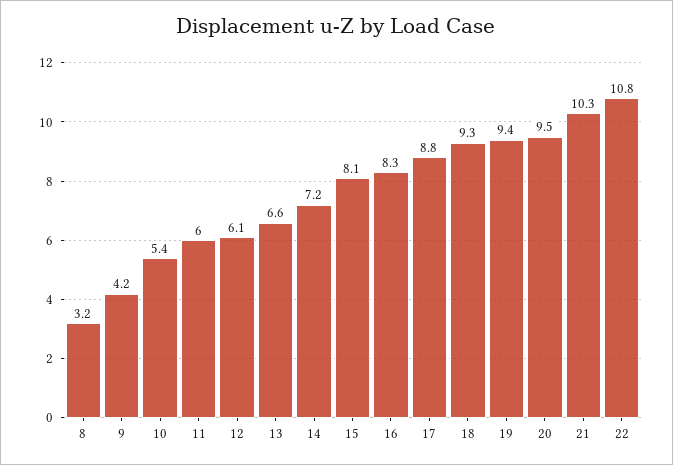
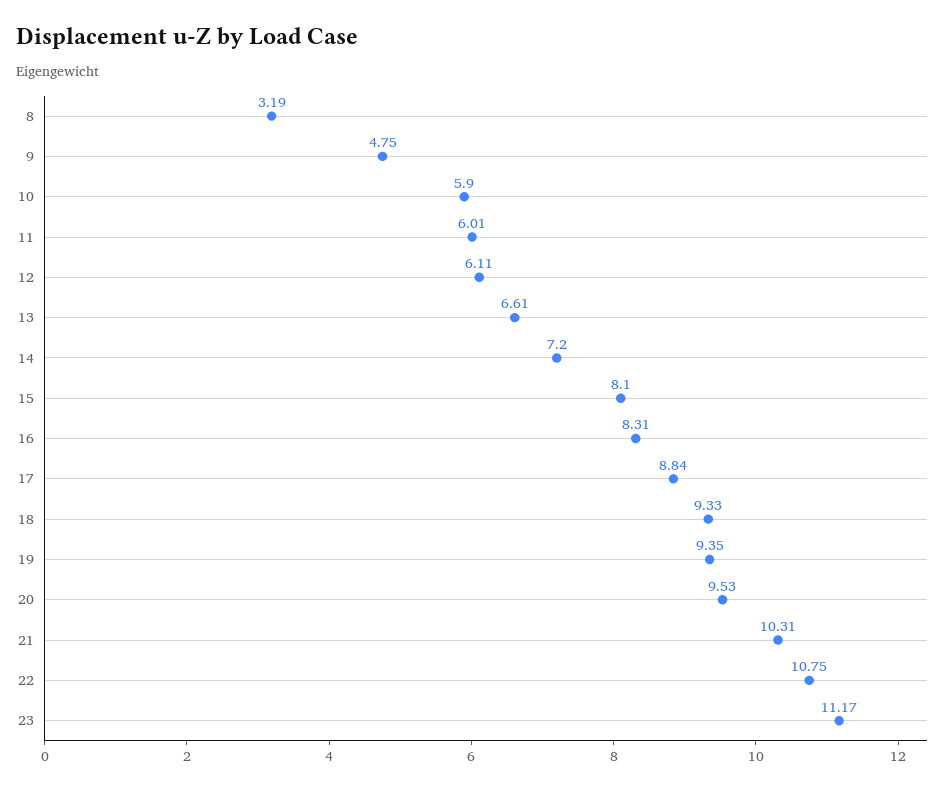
9: 4.2 -> 4.75
10: 5.4 -> 5.9
23: none -> 11.17

